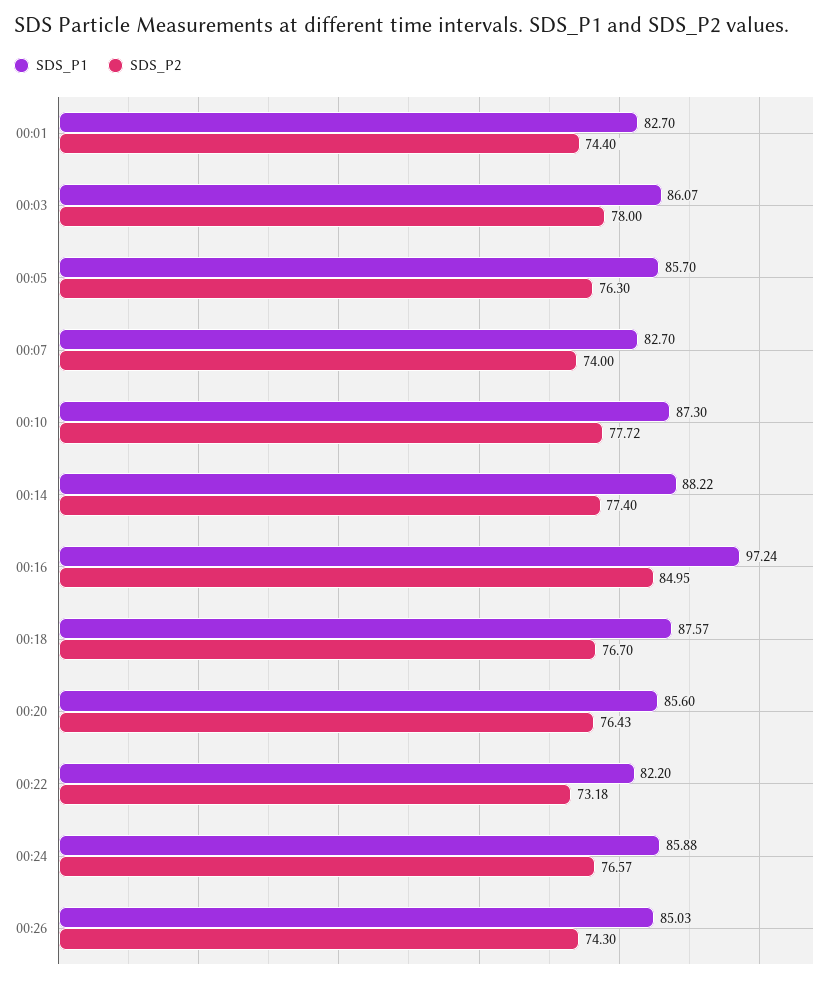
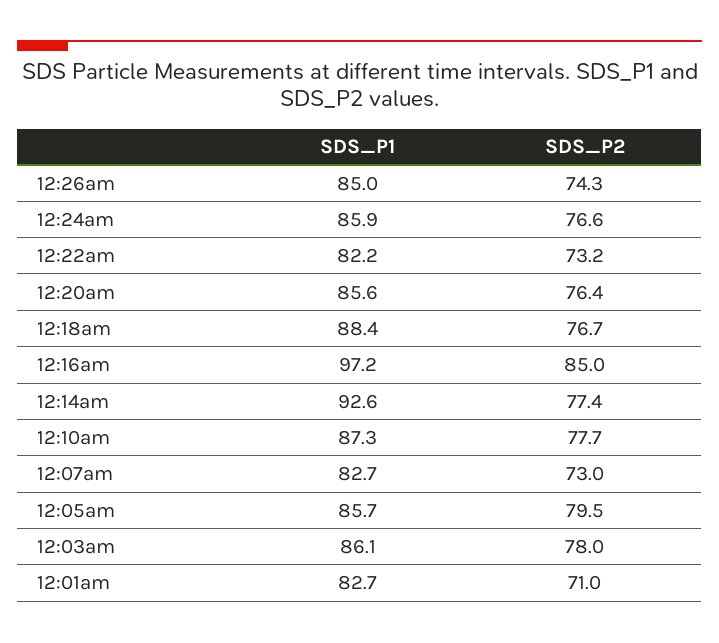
SDS_P2, 00:01: 74.4 -> 71
SDS_P2, 00:05: 76.3 -> 79.5
SDS_P2, 00:07: 74 -> 73
SDS_P1, 00:14: 88.22 -> 92.6
SDS_P1, 00:18: 87.57 -> 88.4

